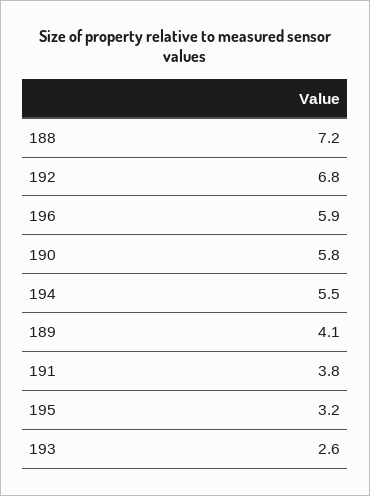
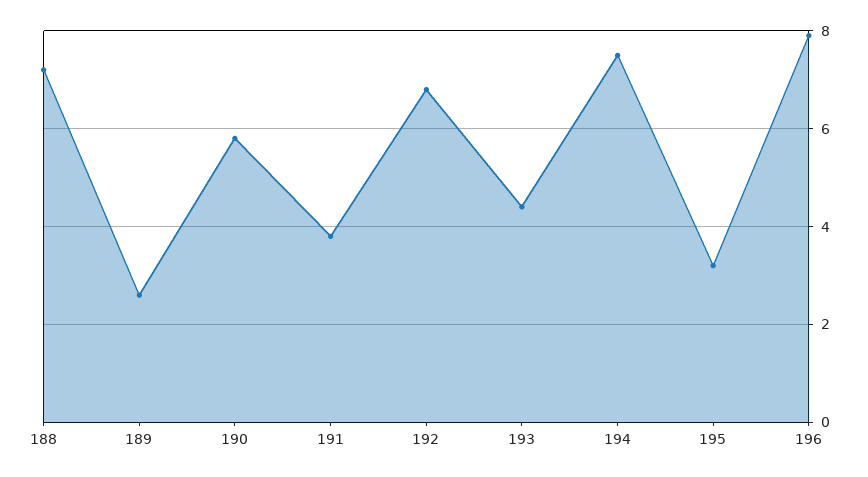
196: 5.9 -> 8
194: 5.5 -> 7.5
189: 4.1 -> 2.5
193: 2.6 -> 4.5

